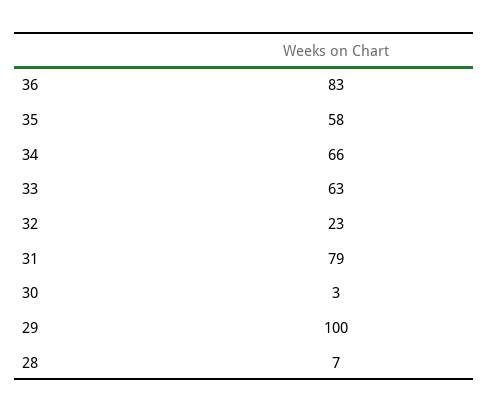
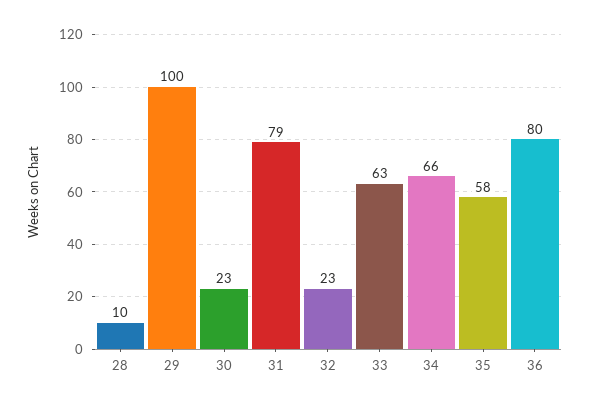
36: 83 -> 80
30: 3 -> 23
28: 7 -> 10

